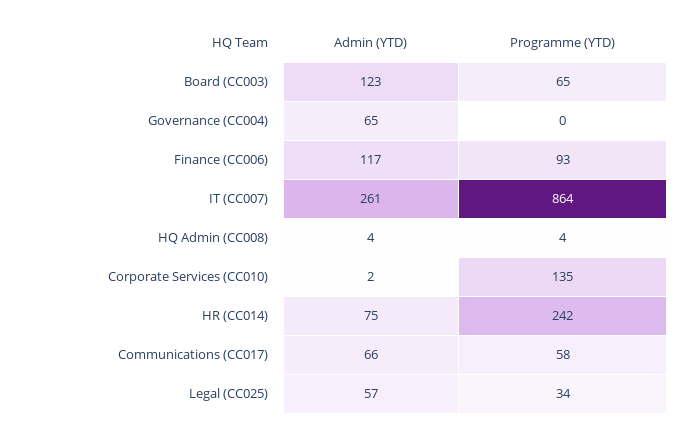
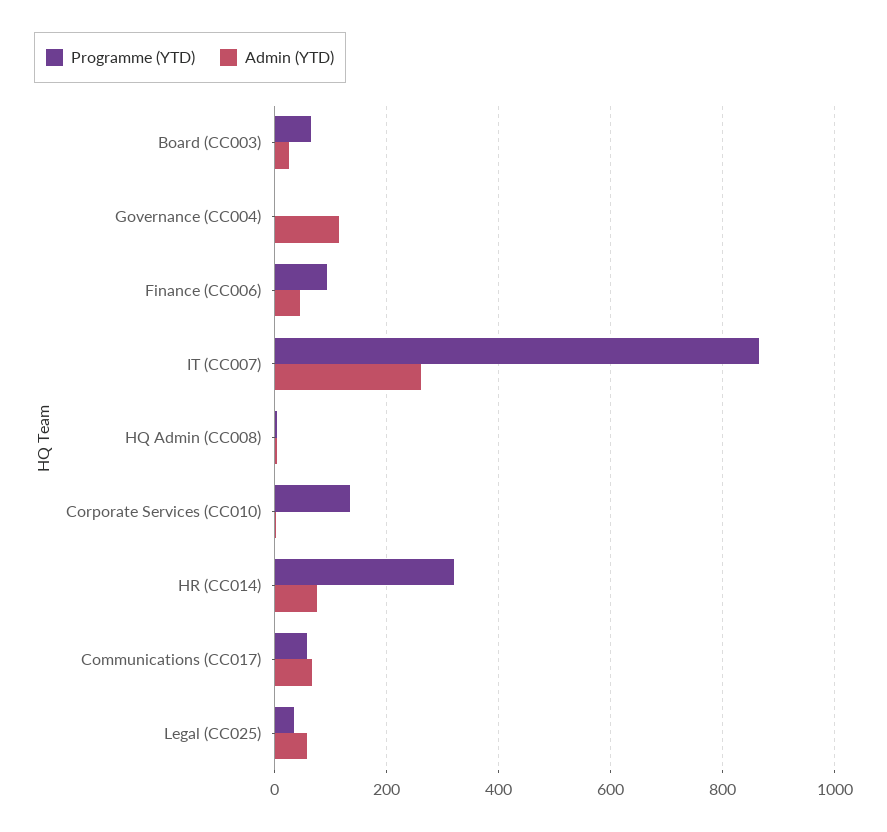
Admin (YTD), Board (CC003): 123 -> 20
Admin (YTD), Governance (CC004): 65 -> 120
Admin (YTD), Finance (CC006): 117 -> 40
Programme (YTD), HR (CC014): 242 -> 320

